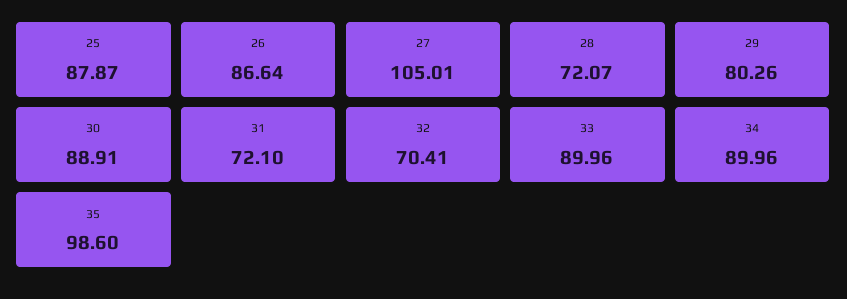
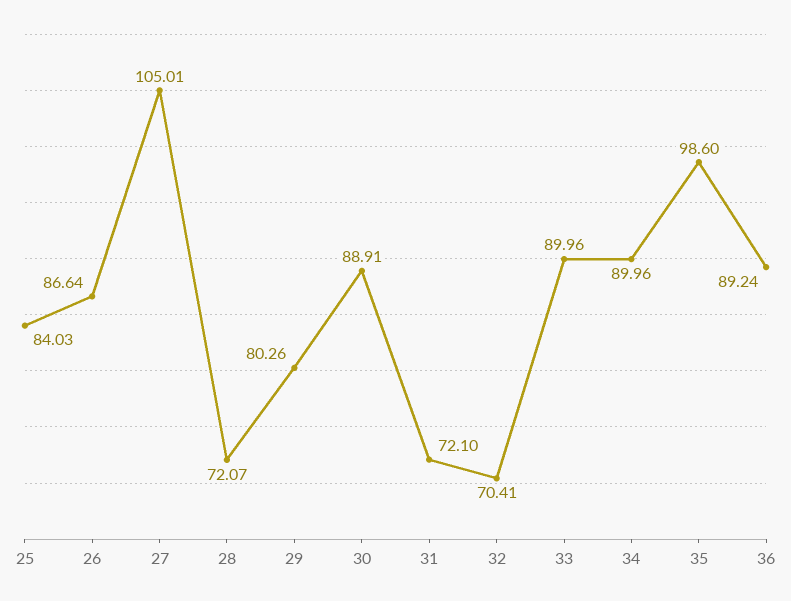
25: 87.87 -> 84.03
36: none -> 89.24

